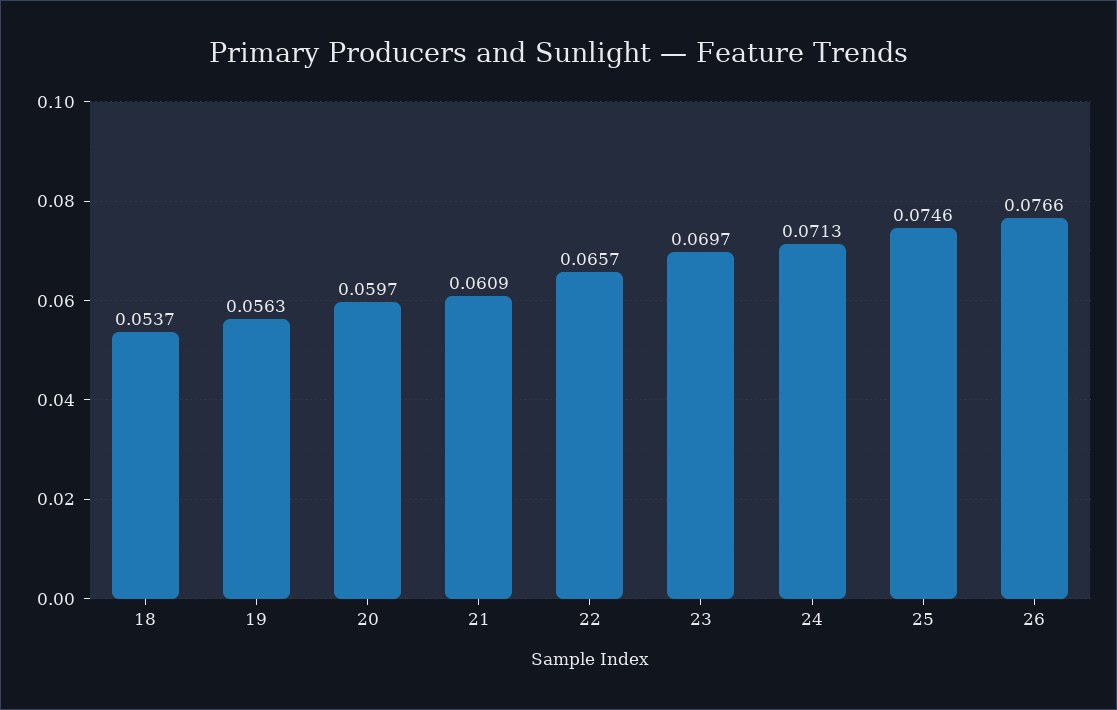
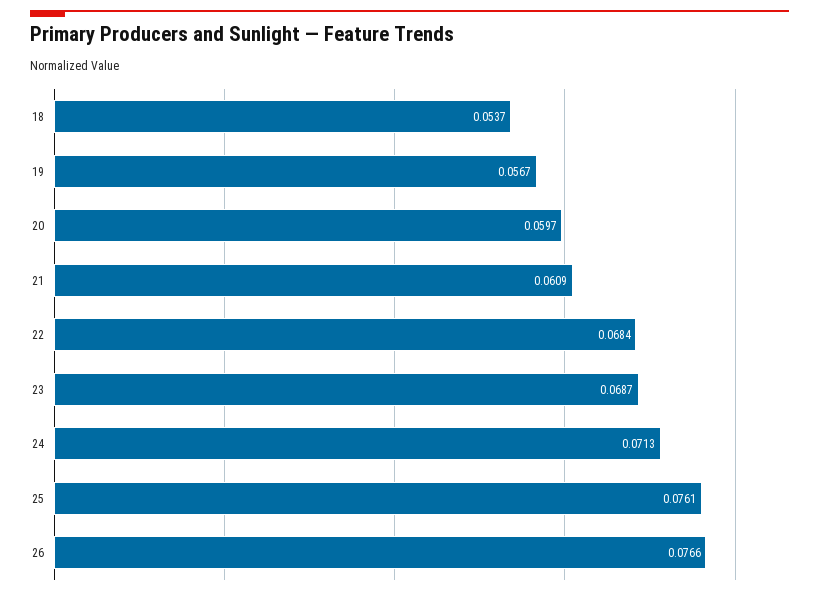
19: 0.0563 -> 0.0567
22: 0.0657 -> 0.0684
23: 0.0697 -> 0.0687
25: 0.0746 -> 0.0761

